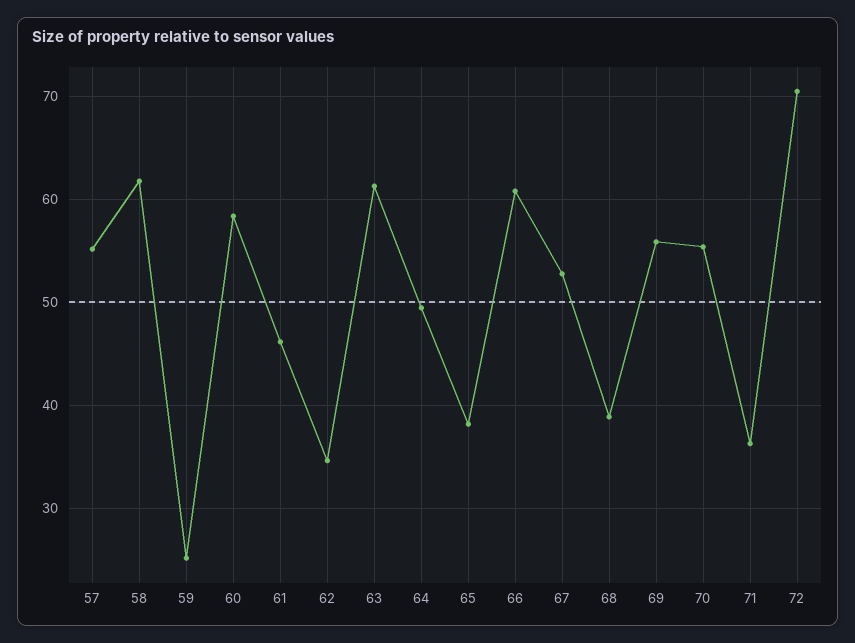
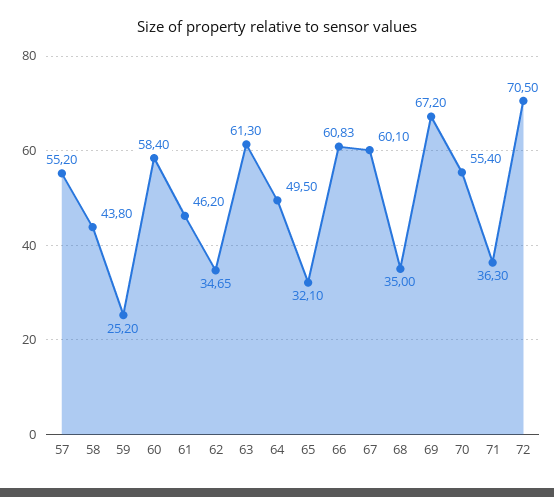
58: 62 -> 43.8
65: 38 -> 32.1
67: 53 -> 60.1
68: 39 -> 35
69: 56 -> 67.2

